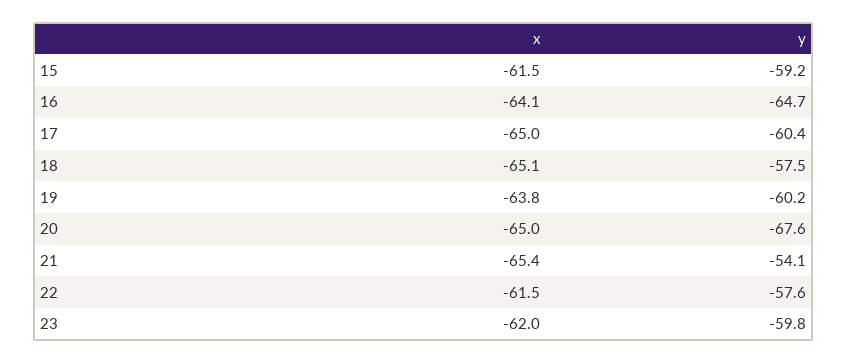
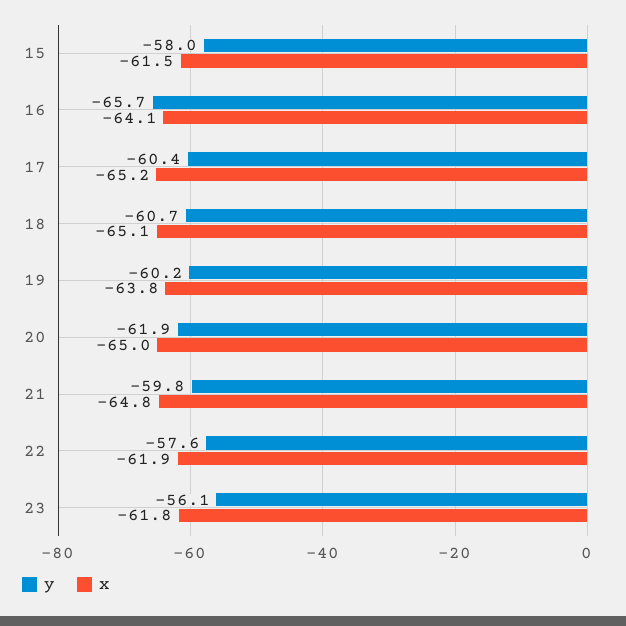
y, 15: -59.2 -> -58
y, 16: -64.7 -> -65.7
x, 17: -65 -> -65.2
y, 18: -57.5 -> -60.7
y, 20: -67.6 -> -61.9
x, 21: -65.4 -> -64.8
y, 21: -54.1 -> -59.8
x, 22: -61.5 -> -61.9
x, 23: -62 -> -61.8
y, 23: -59.8 -> -56.1

